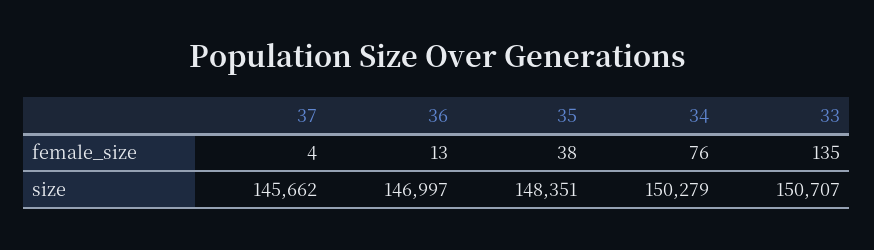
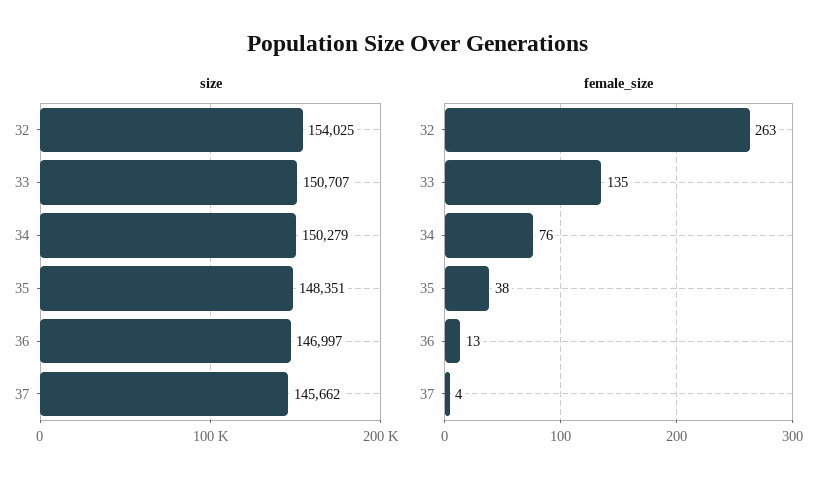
size, 32: none -> 154025
female_size, 32: none -> 263

